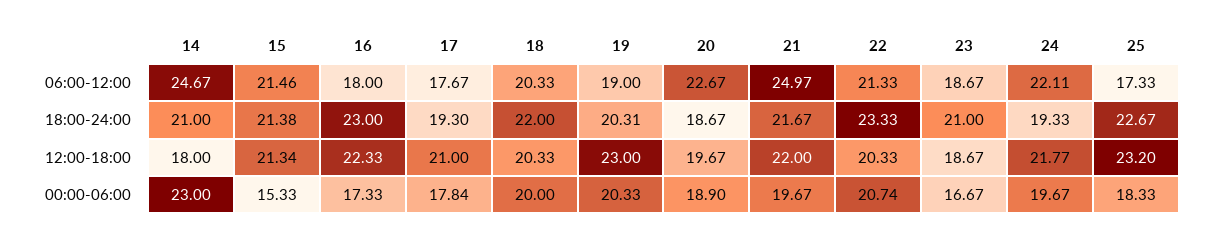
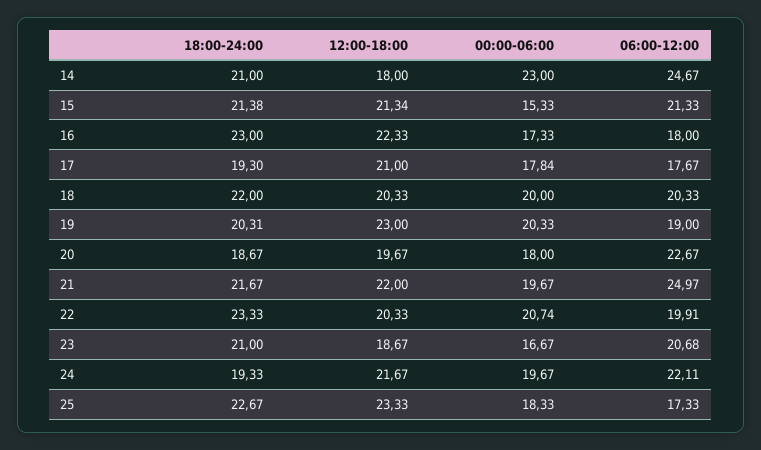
15, 06:00-12:00: 21.46 -> 21.33
22, 06:00-12:00: 21.33 -> 19.91
23, 06:00-12:00: 18.67 -> 20.68
24, 12:00-18:00: 21.77 -> 21.67
25, 12:00-18:00: 23.2 -> 23.33
20, 00:00-06:00: 18.9 -> 18

